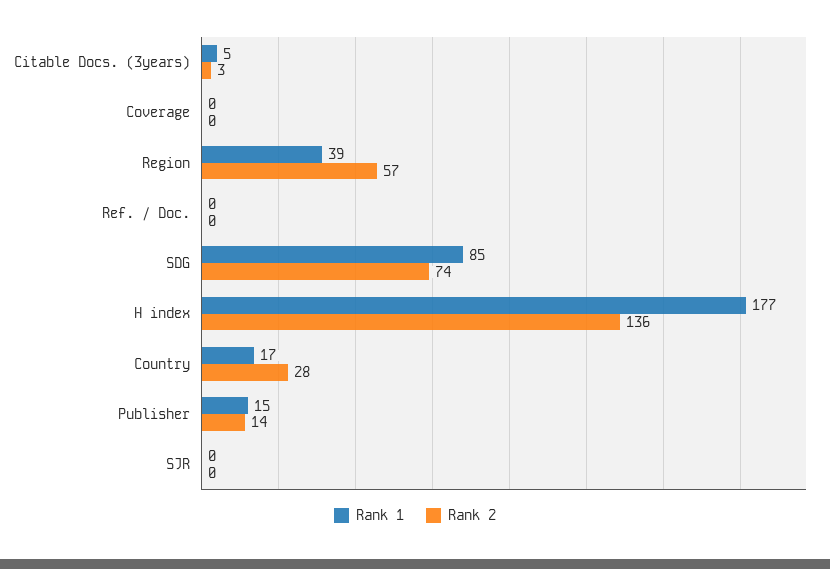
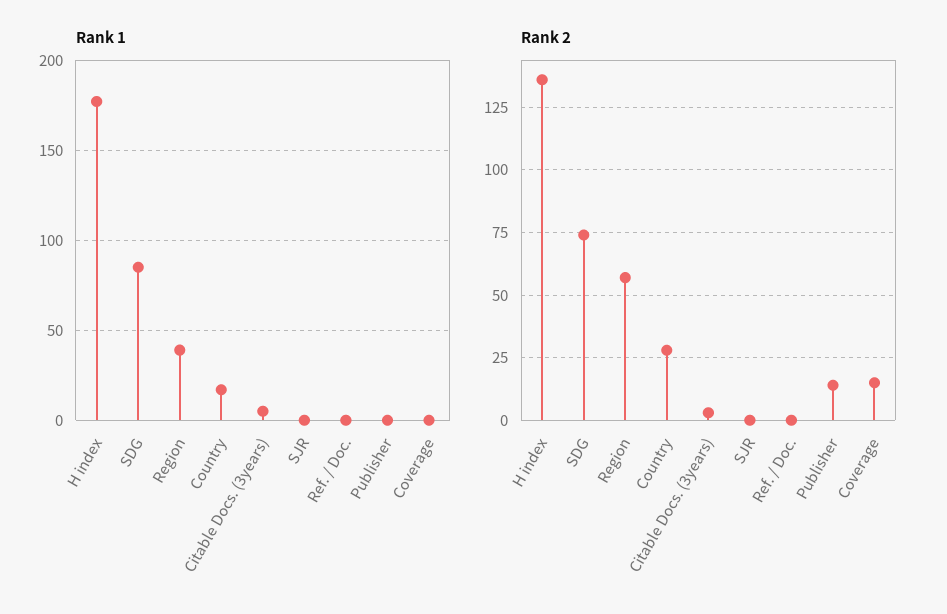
Rank 2, Coverage: 0 -> 15
Rank 1, Publisher: 15 -> 0

